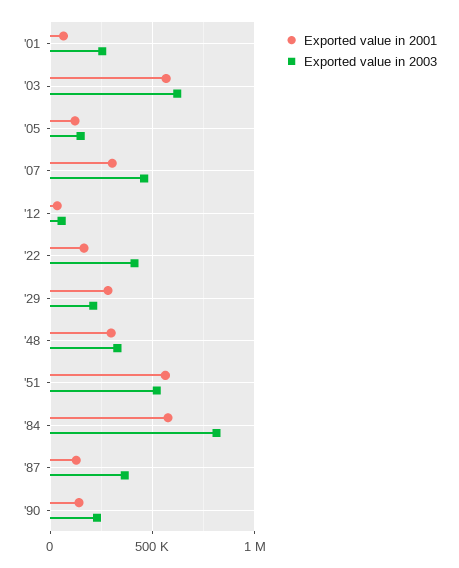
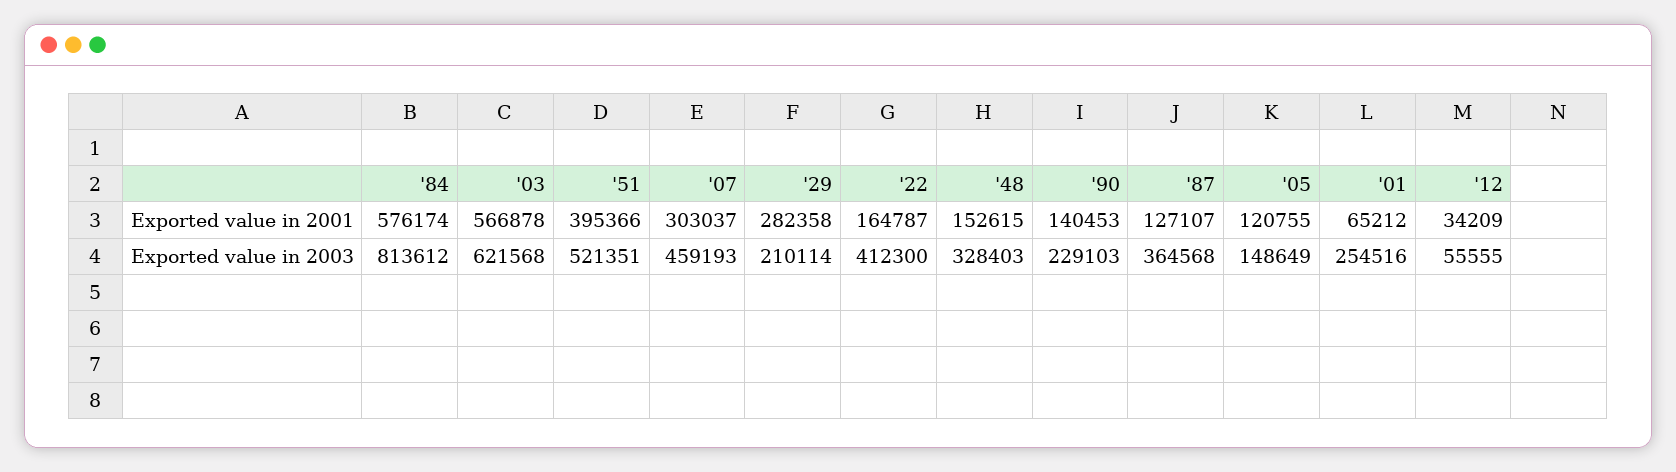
Exported value in 2001, '48: 300000 -> 152615
Exported value in 2001, '51: 550000 -> 395366

